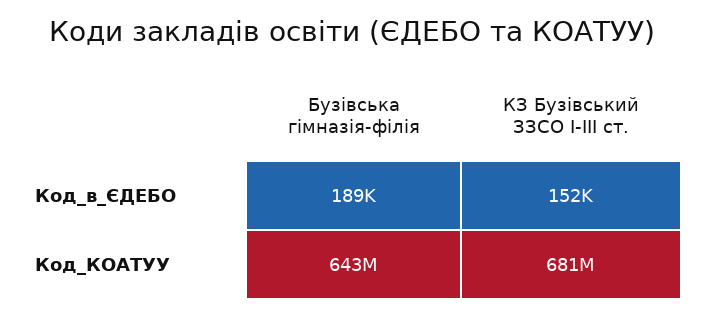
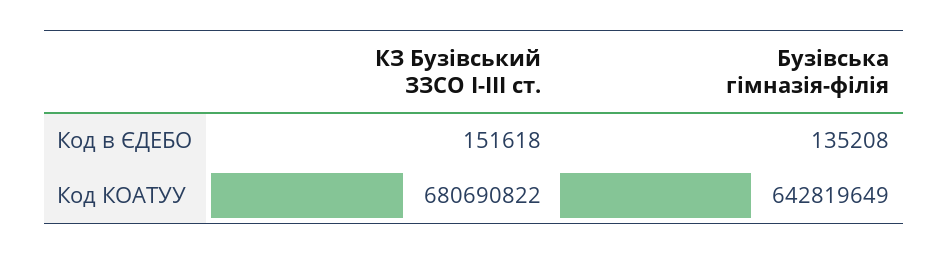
Бузівська гімназія-філія, Код_в_ЄДЕБО: 189000 -> 135208

